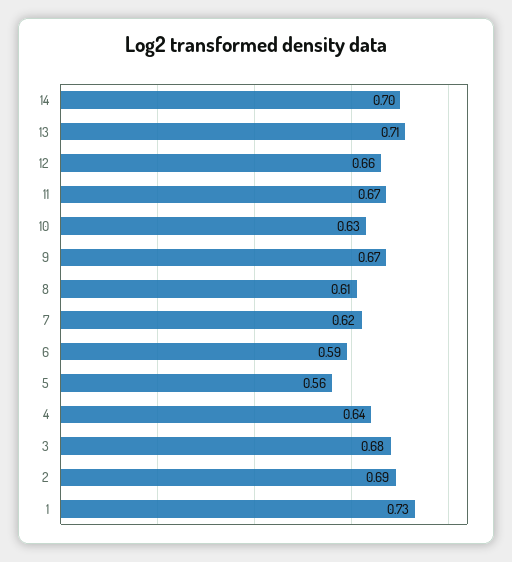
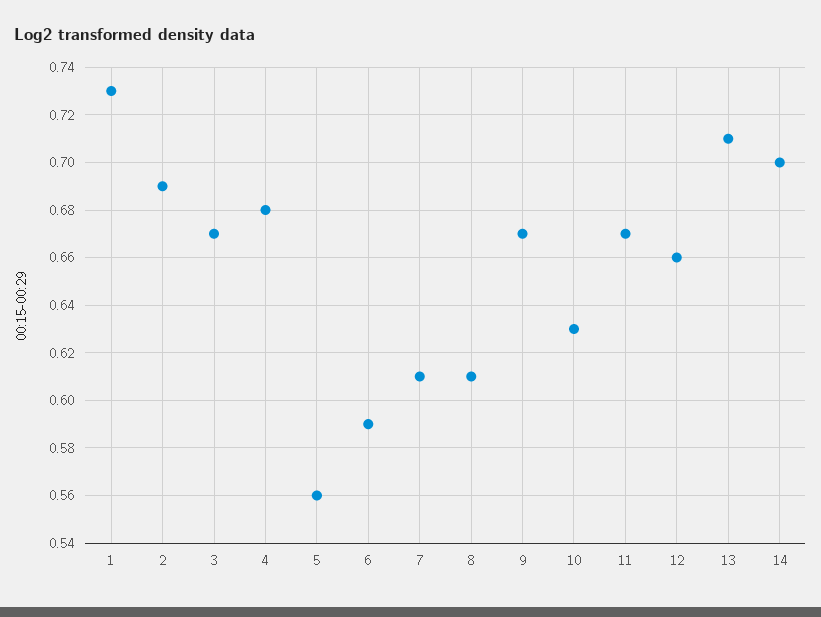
7: 0.62 -> 0.61
4: 0.64 -> 0.68
3: 0.68 -> 0.67

